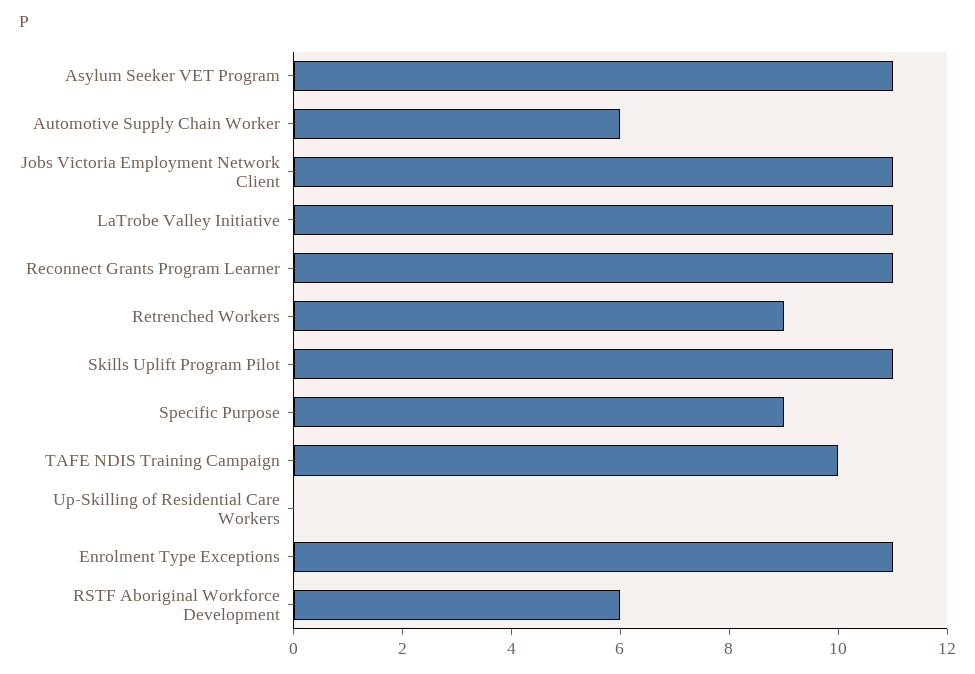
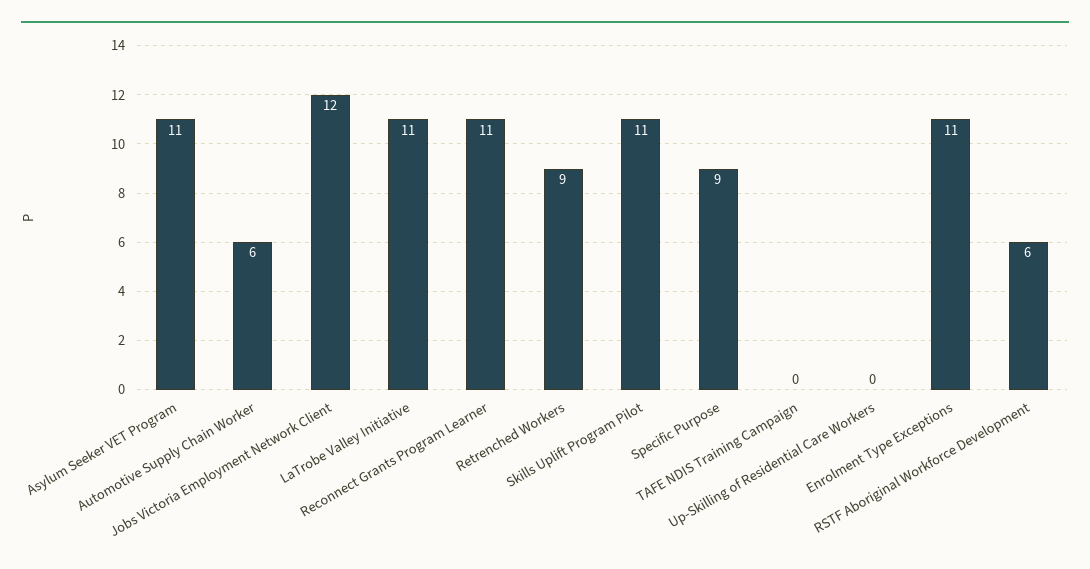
Jobs Victoria Employment Network Client: 11 -> 12
TAFE NDIS Training Campaign: 10 -> 0

